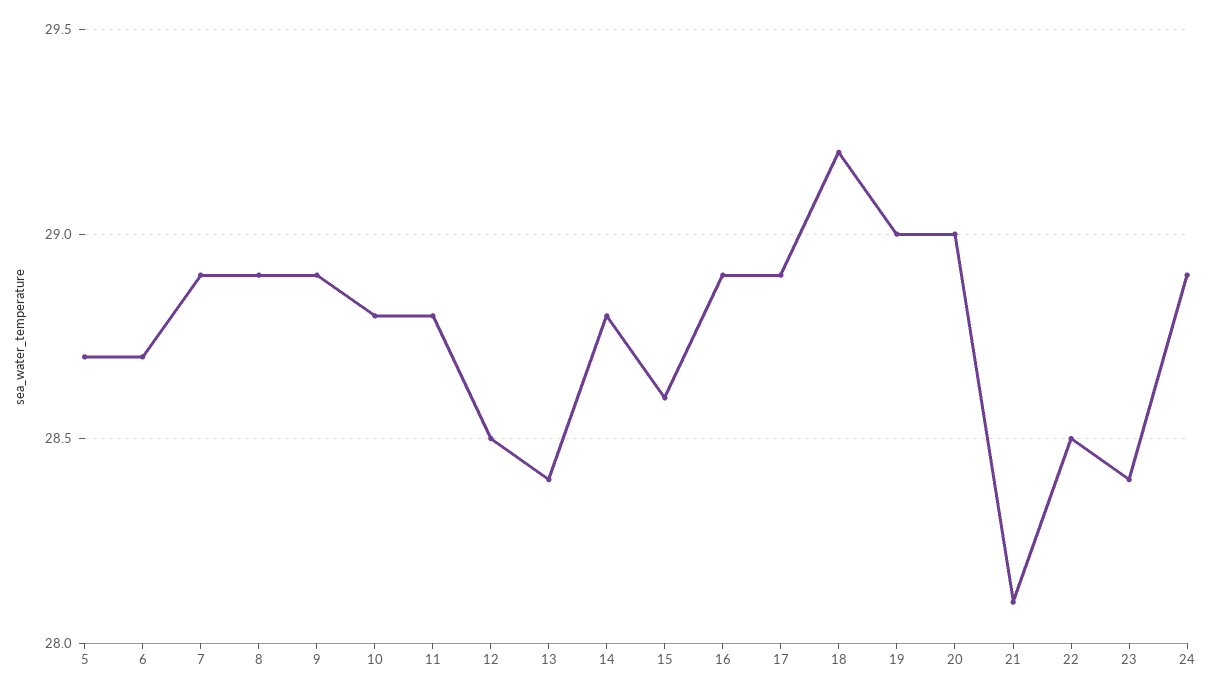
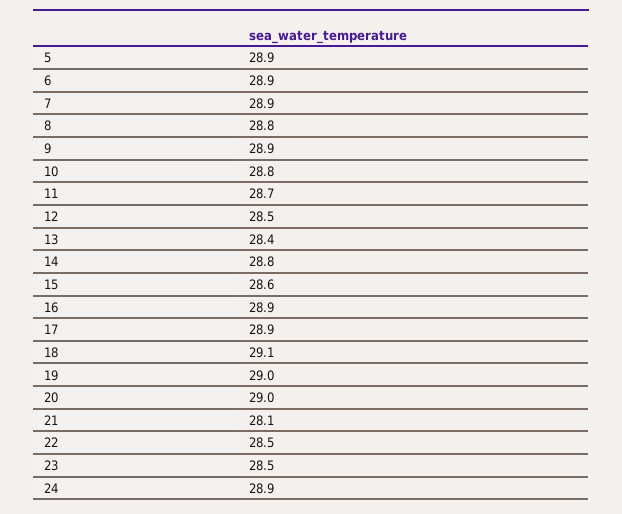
5: 28.7 -> 28.9
6: 28.7 -> 28.9
8: 28.9 -> 28.8
11: 28.8 -> 28.7
18: 29.2 -> 29.1
23: 28.4 -> 28.5

